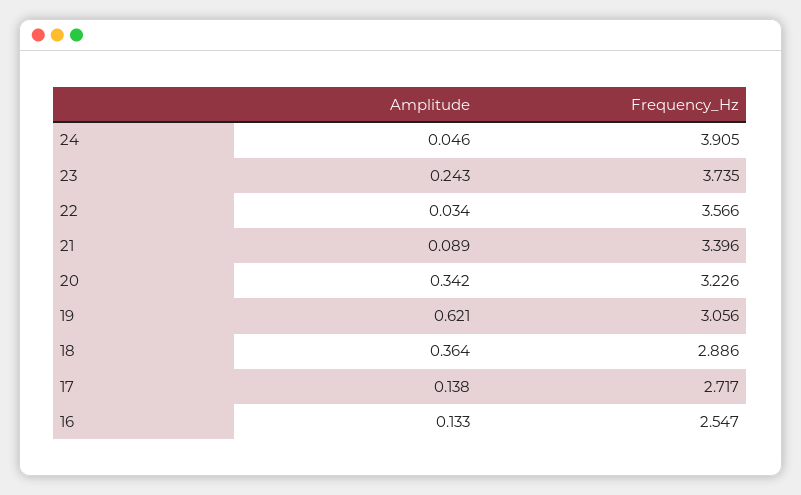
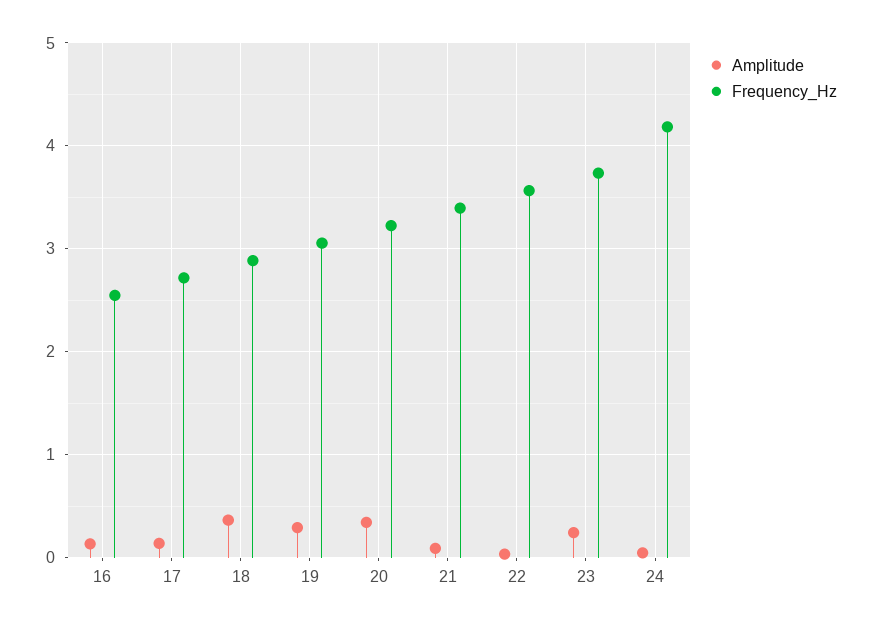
Frequency_Hz, 24: 3.905 -> 4.2
Amplitude, 19: 0.621 -> 0.3

